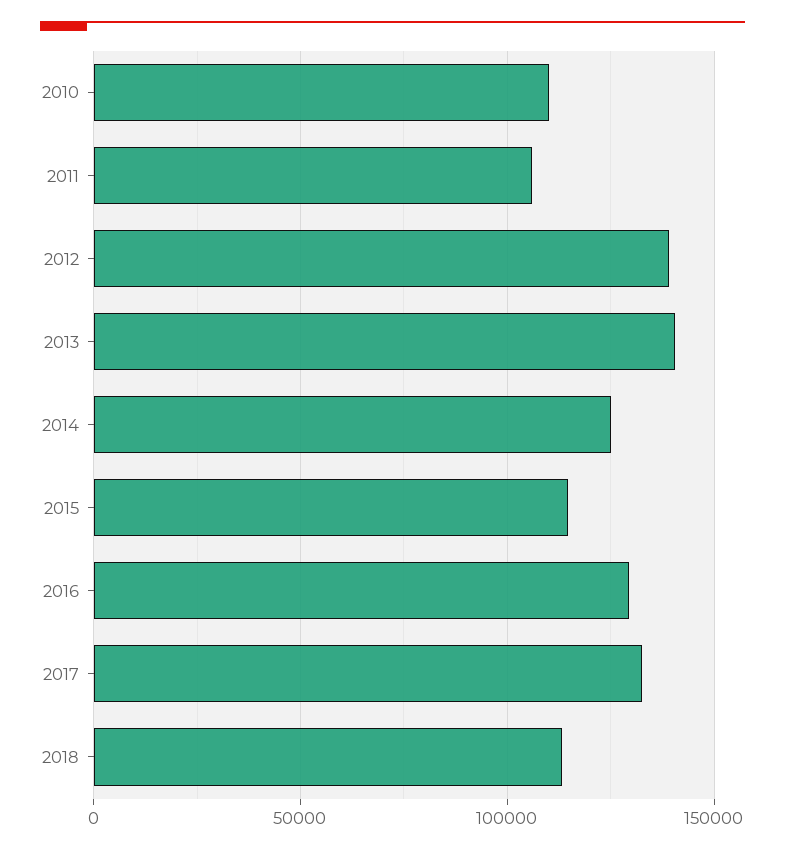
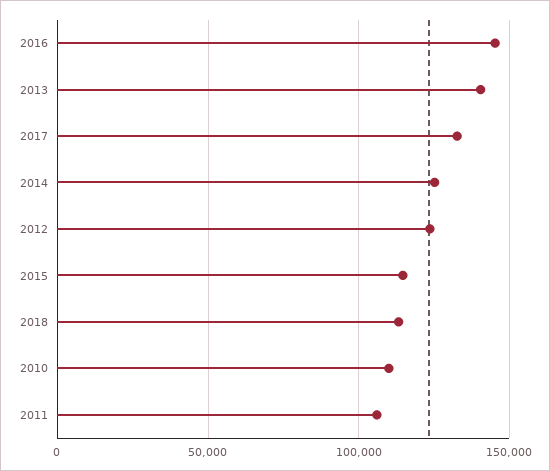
2012: 140000 -> 125000
2016: 130000 -> 145000

